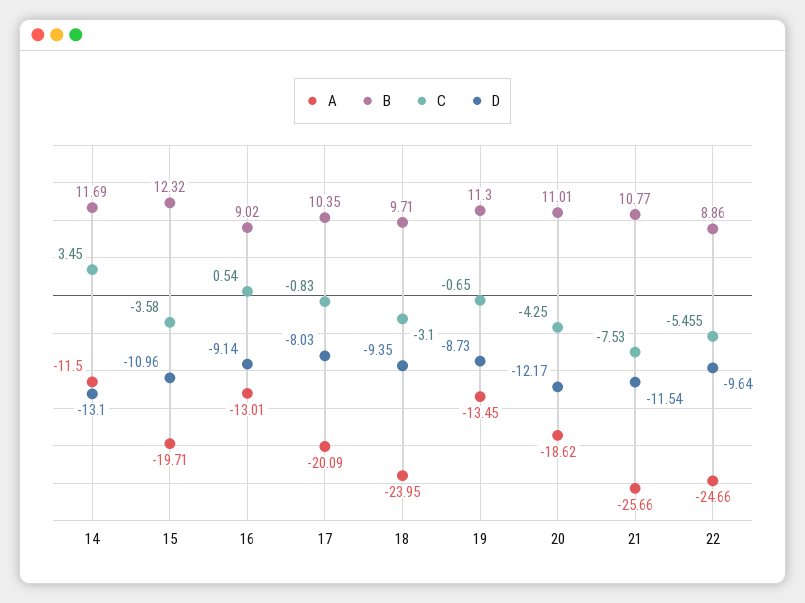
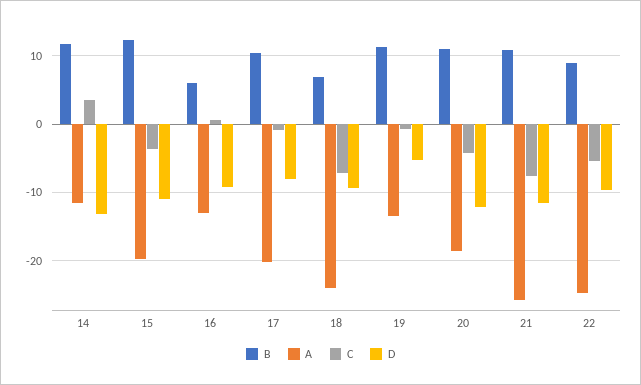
B, 16: 9.02 -> 6
B, 18: 9.71 -> 7
C, 18: -3.1 -> -7
D, 19: -8.73 -> -5

